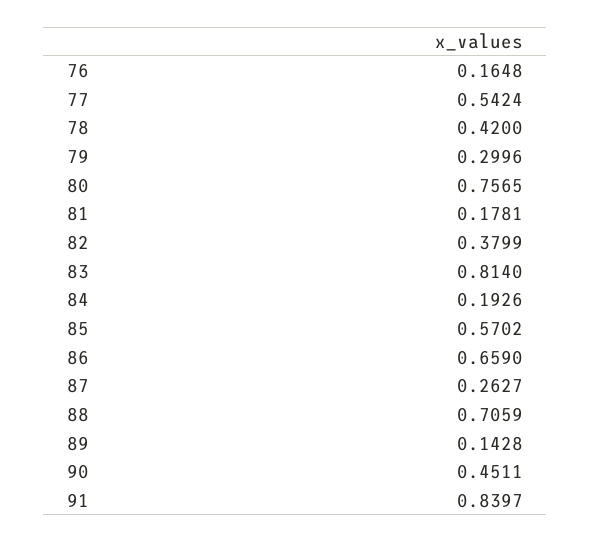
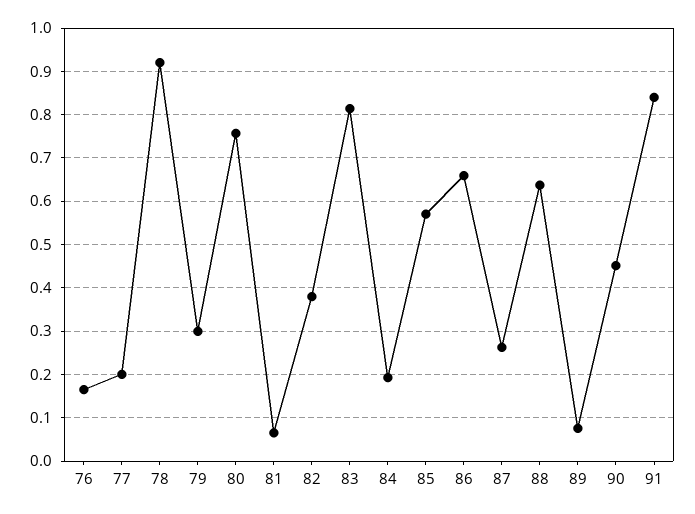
77: 0.5424 -> 0.2
78: 0.42 -> 0.92
81: 0.1781 -> 0.06
88: 0.7059 -> 0.64
89: 0.1428 -> 0.08

